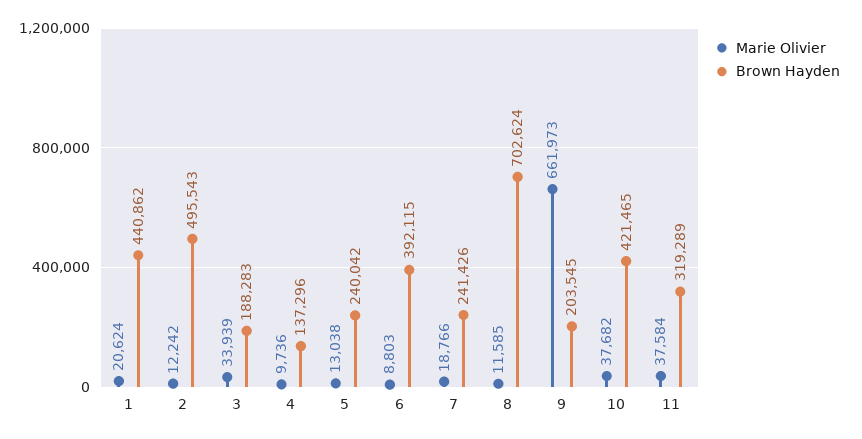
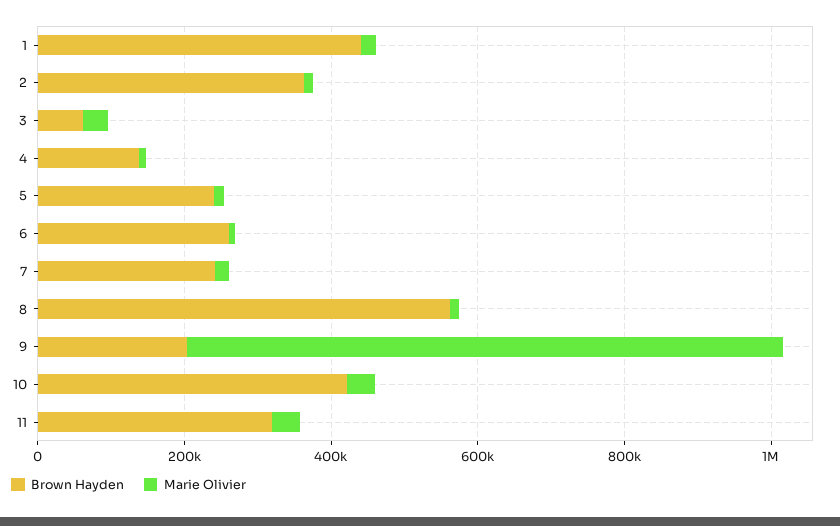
Brown Hayden, 2: 495543 -> 350000
Brown Hayden, 3: 188283 -> 50000
Brown Hayden, 6: 392115 -> 250000
Brown Hayden, 8: 702624 -> 550000
Marie Olivier, 9: 661973 -> 800000

